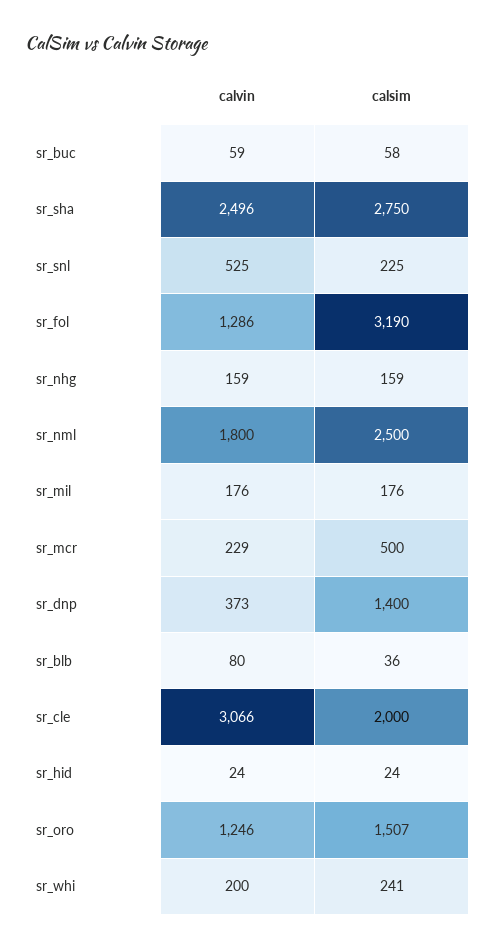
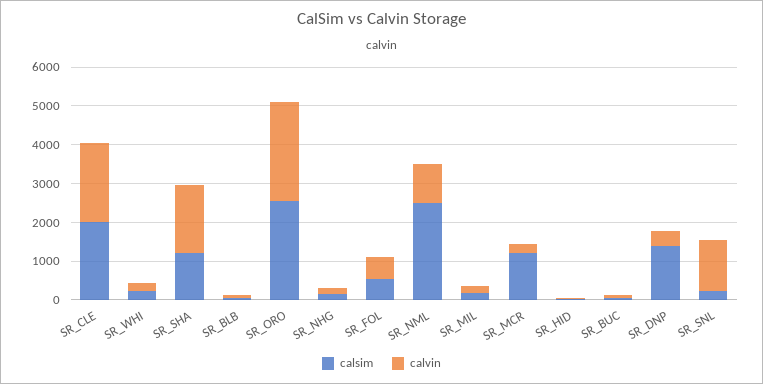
calvin, sr_sha: 2496 -> 1750
calsim, sr_sha: 2750 -> 1250
calvin, sr_snl: 525 -> 1250
calvin, sr_fol: 1286 -> 500
calsim, sr_fol: 3190 -> 500
calvin, sr_nml: 1800 -> 1000
calsim, sr_mcr: 500 -> 1250
calvin, sr_cle: 3066 -> 2000
calvin, sr_oro: 1246 -> 2500
calsim, sr_oro: 1507 -> 2500

